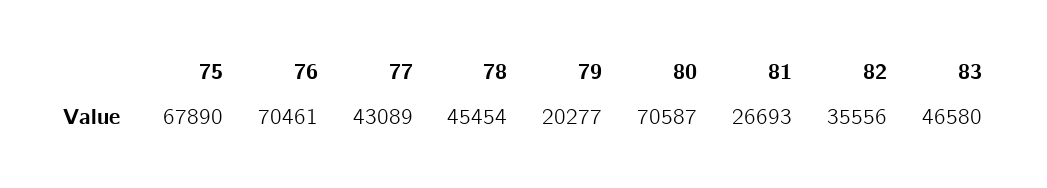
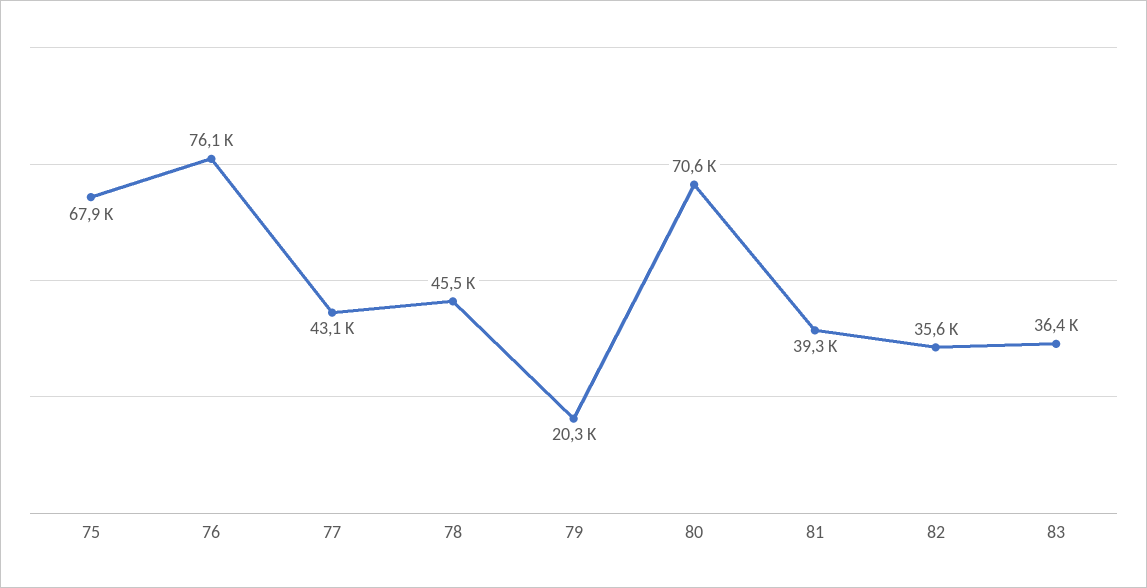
76: 70461 -> 76100
81: 26693 -> 39300
83: 46580 -> 36400

